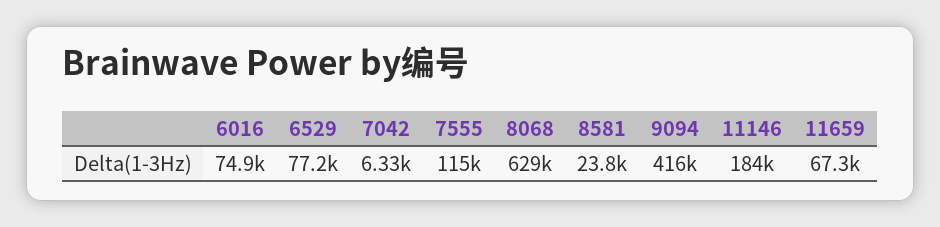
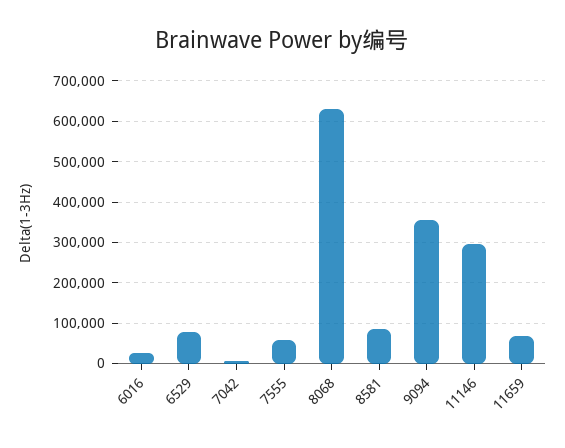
6016: 74900 -> 20000
7555: 115000 -> 60000
8581: 23800 -> 80000
9094: 416000 -> 360000
11146: 184000 -> 300000

